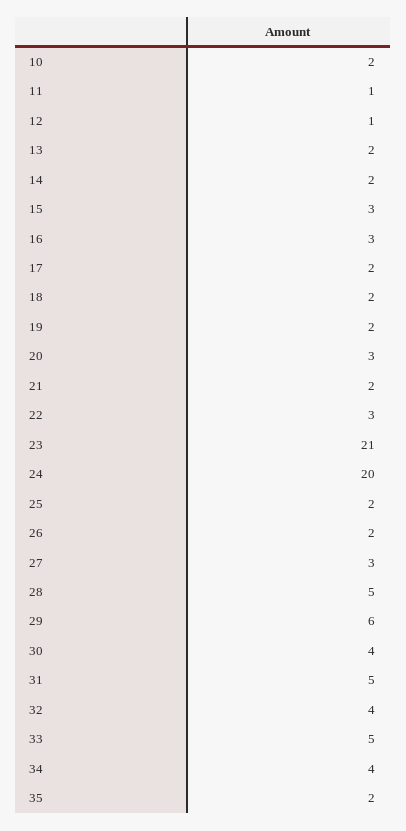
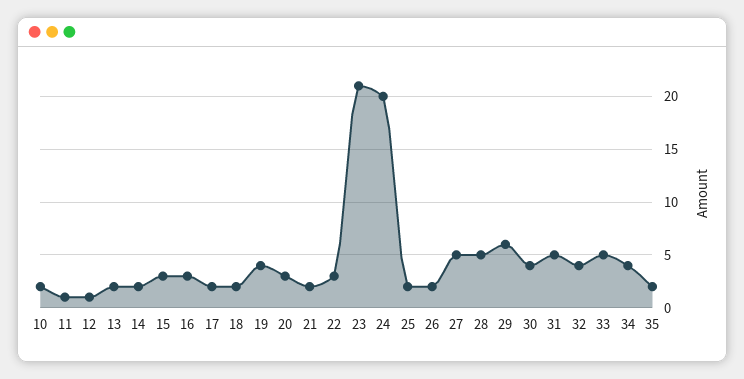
19: 2 -> 4
27: 3 -> 5

